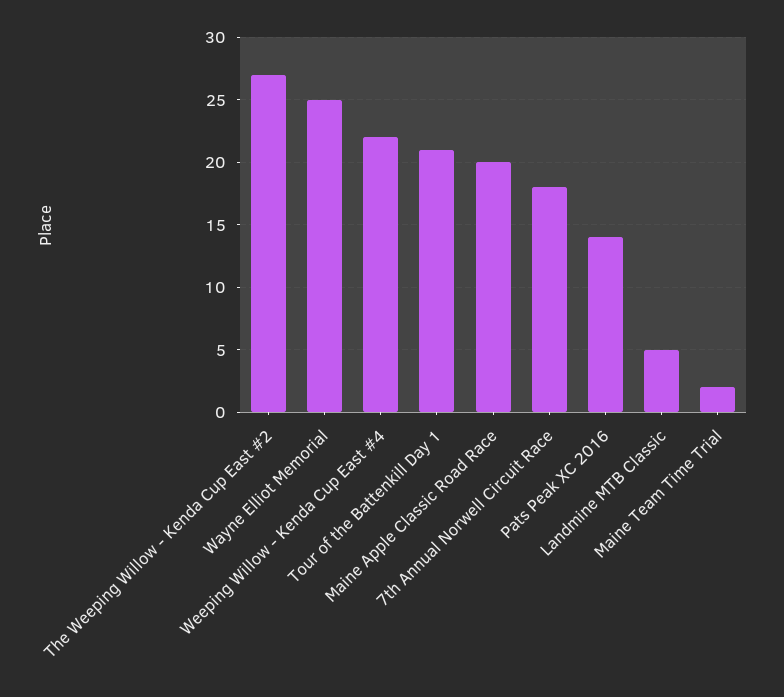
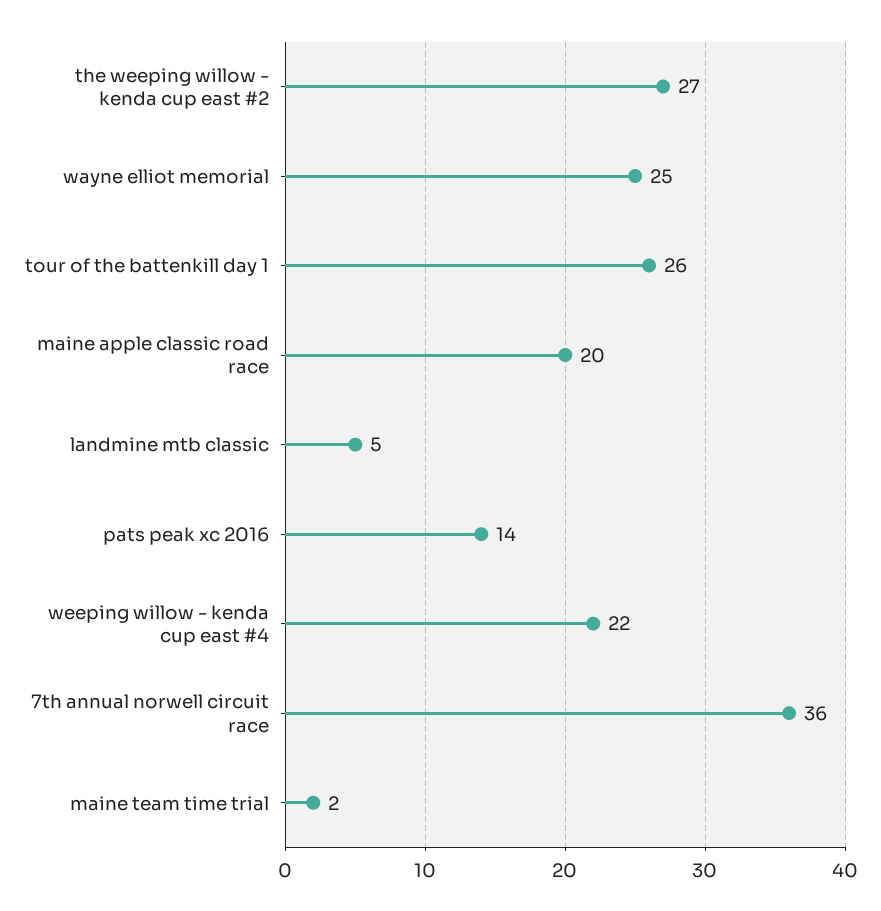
Tour of the Battenkill Day 1: 21 -> 26
7th Annual Norwell Circuit Race: 18 -> 36

